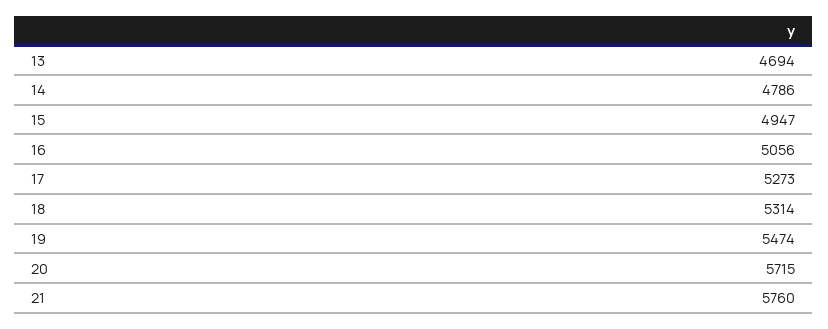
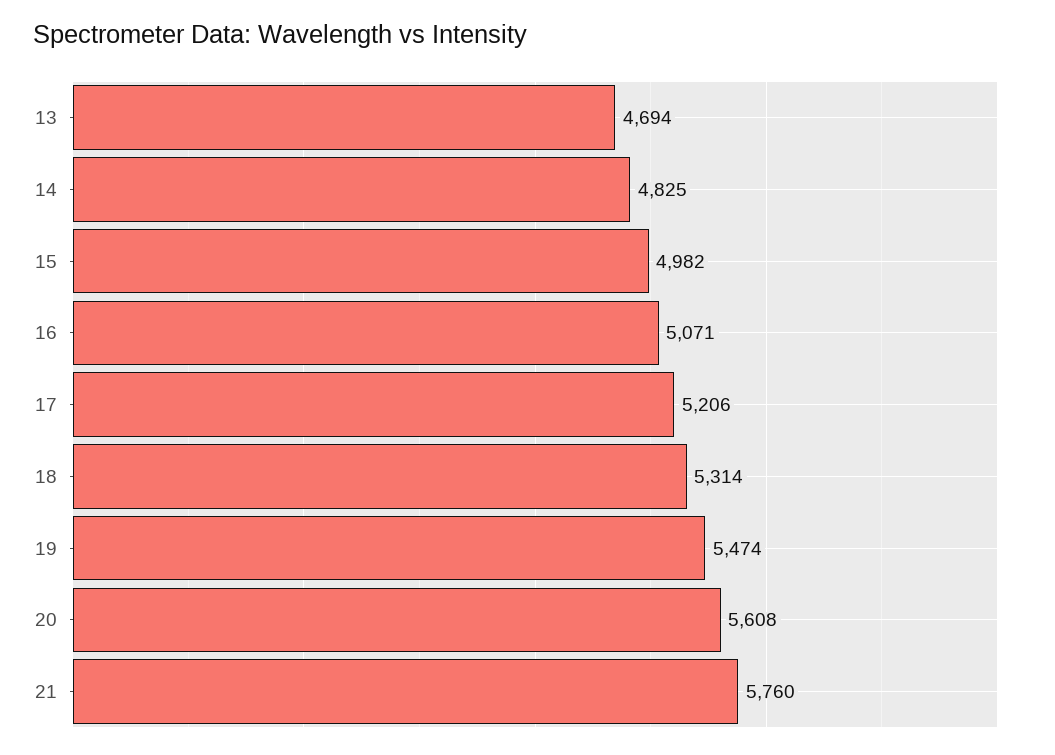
14: 4786 -> 4825
15: 4947 -> 4982
16: 5056 -> 5071
17: 5273 -> 5206
20: 5715 -> 5608

